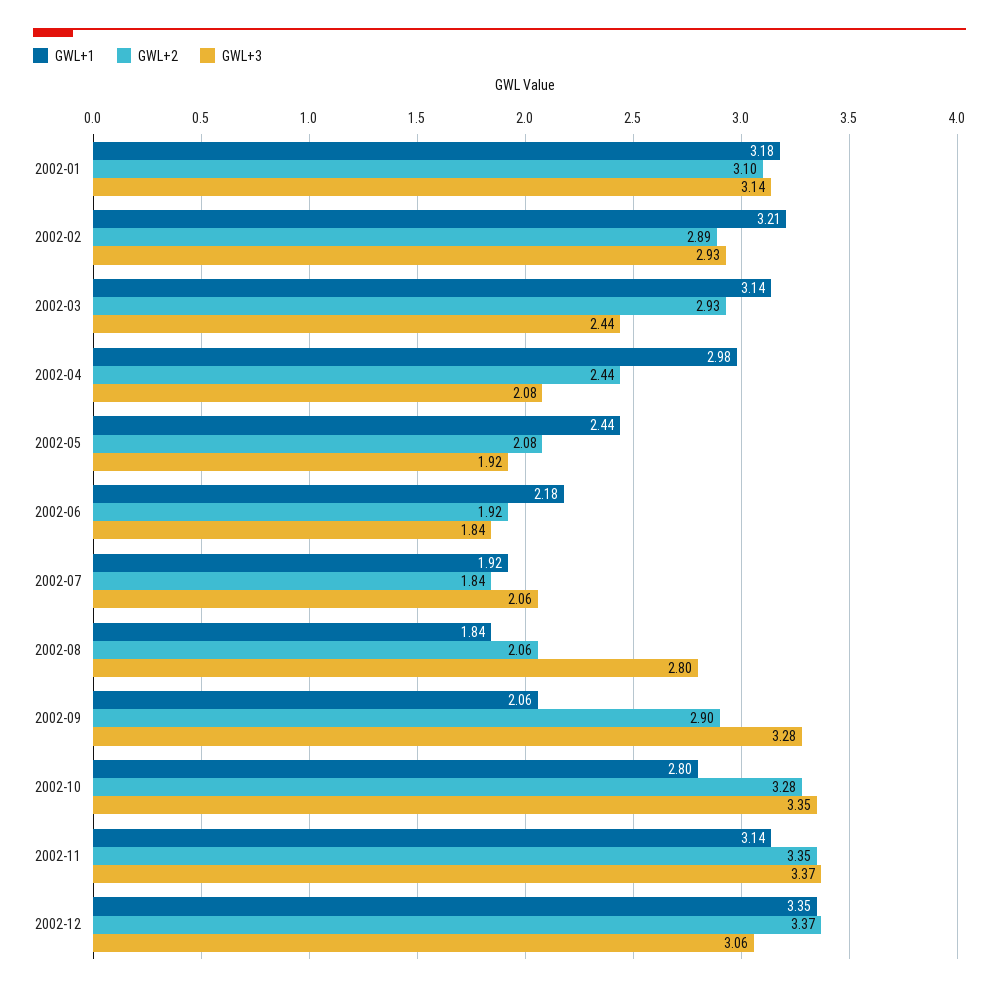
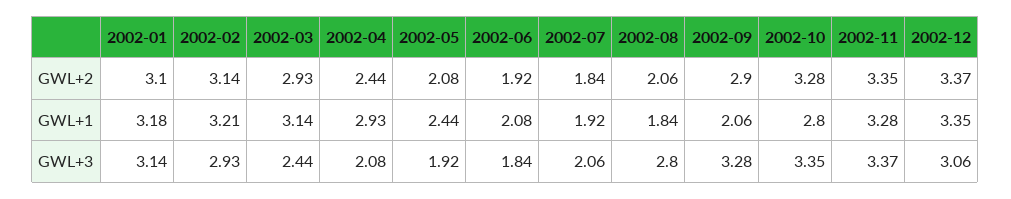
GWL+2, 2002-02: 2.89 -> 3.14
GWL+1, 2002-04: 2.98 -> 2.93
GWL+1, 2002-06: 2.18 -> 2.08
GWL+1, 2002-11: 3.14 -> 3.28

